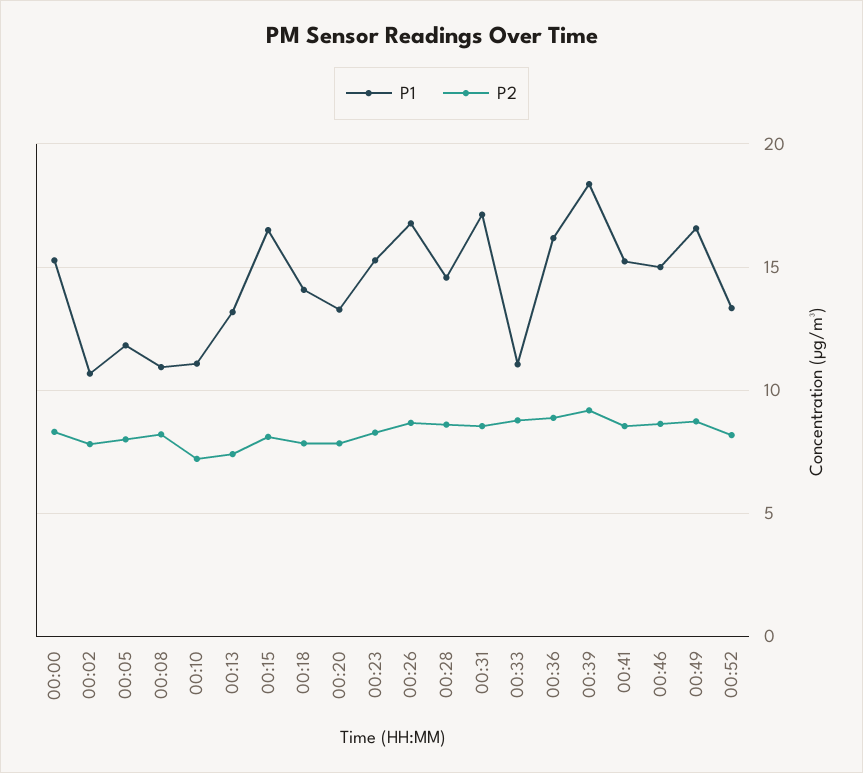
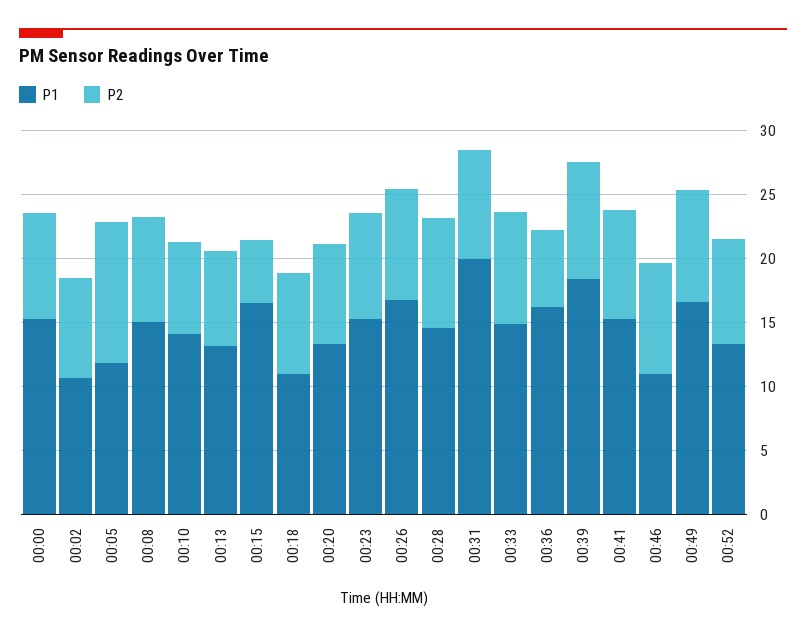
P2, 00:05: 8 -> 11
P1, 00:08: 11 -> 15
P1, 00:10: 11 -> 14
P2, 00:15: 8 -> 5
P1, 00:18: 14 -> 11
P1, 00:31: 17 -> 20
P1, 00:33: 11 -> 15
P2, 00:36: 9 -> 6
P1, 00:46: 15 -> 11

